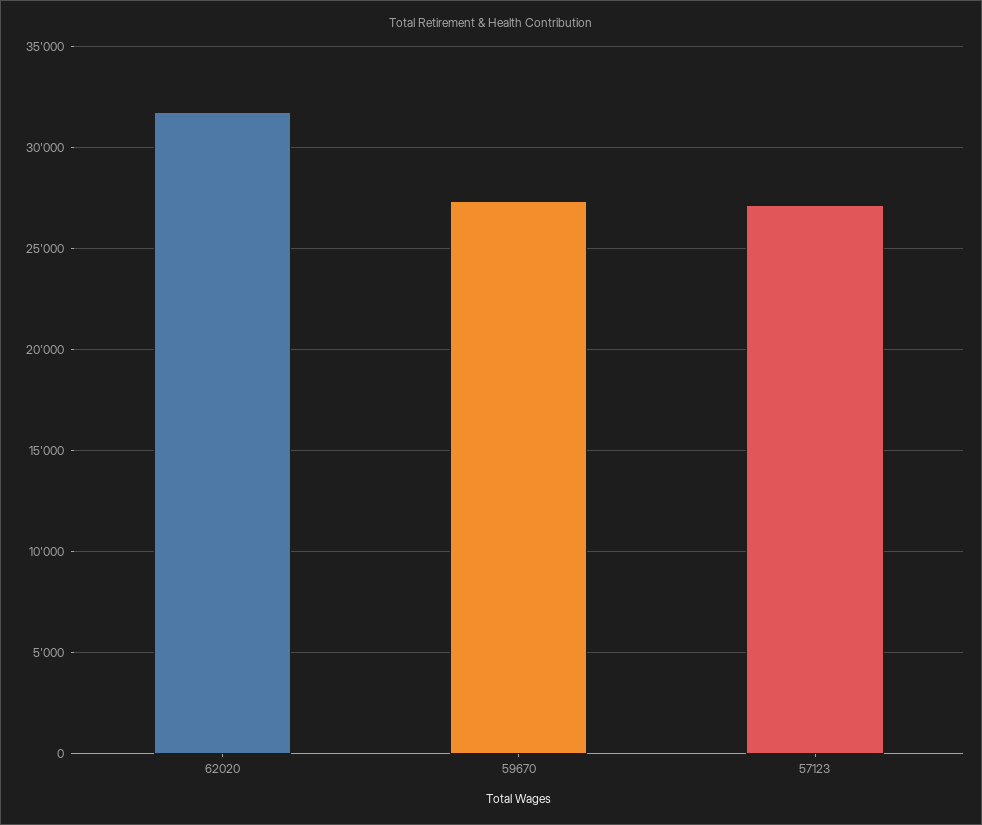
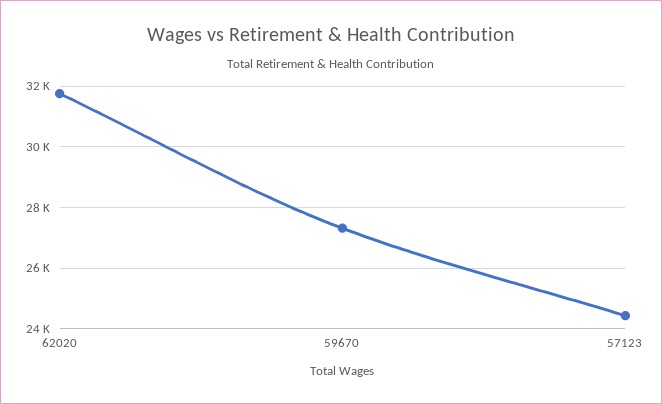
57123: 27000 -> 24400

